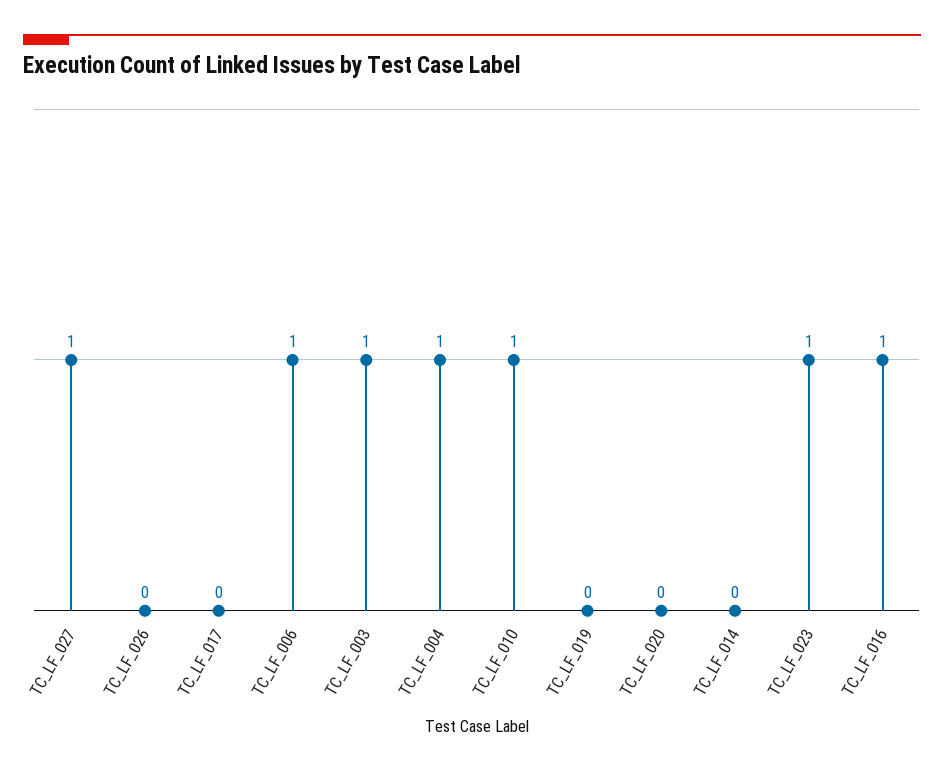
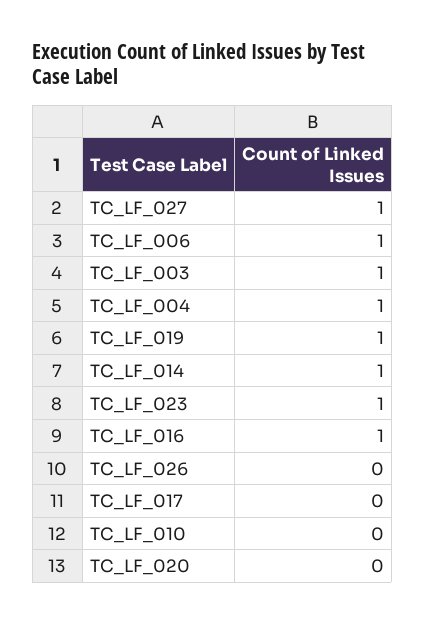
TC_LF_010: 1 -> 0
TC_LF_019: 0 -> 1
TC_LF_014: 0 -> 1

